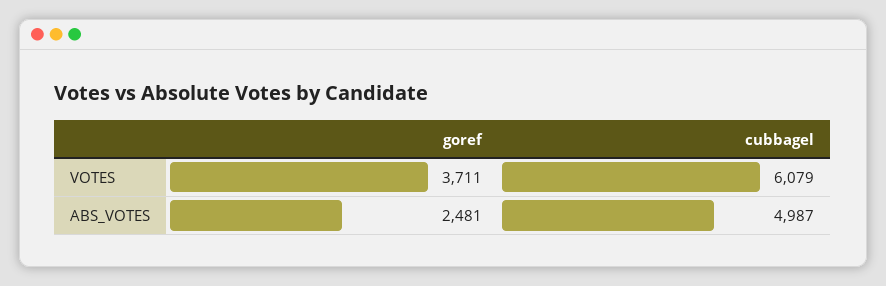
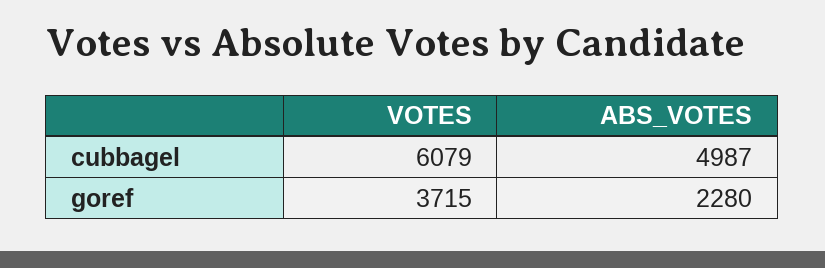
goref, VOTES: 3711 -> 3715
goref, ABS_VOTES: 2481 -> 2280

